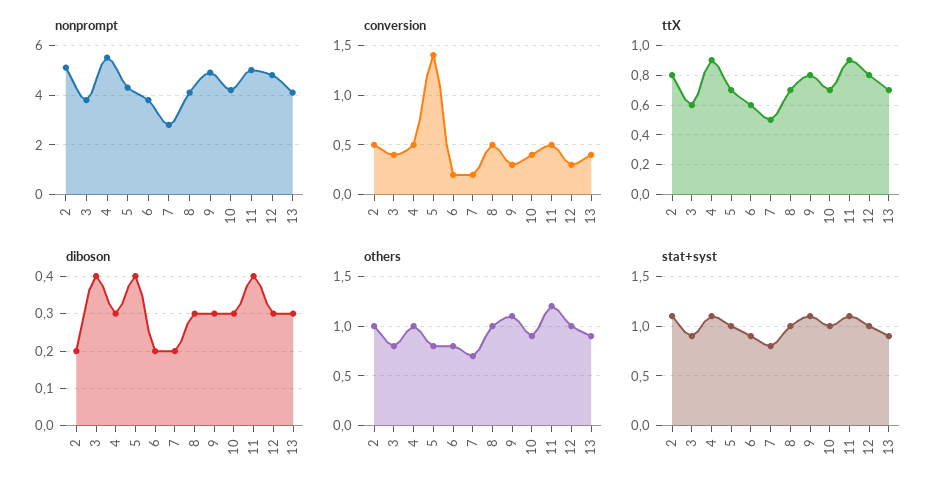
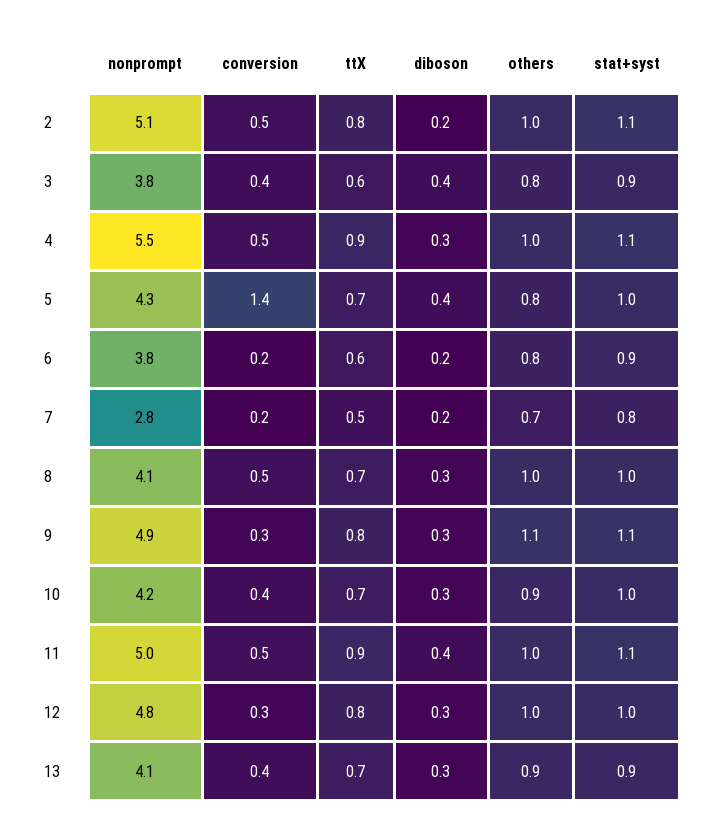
others, 11: 1.2 -> 1

